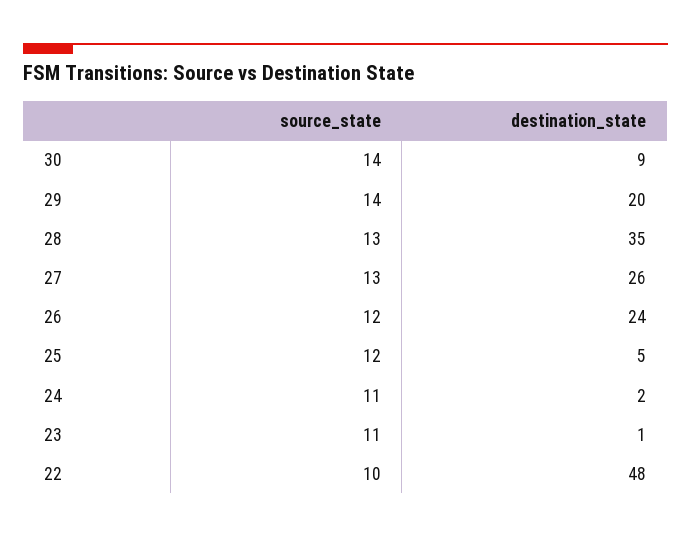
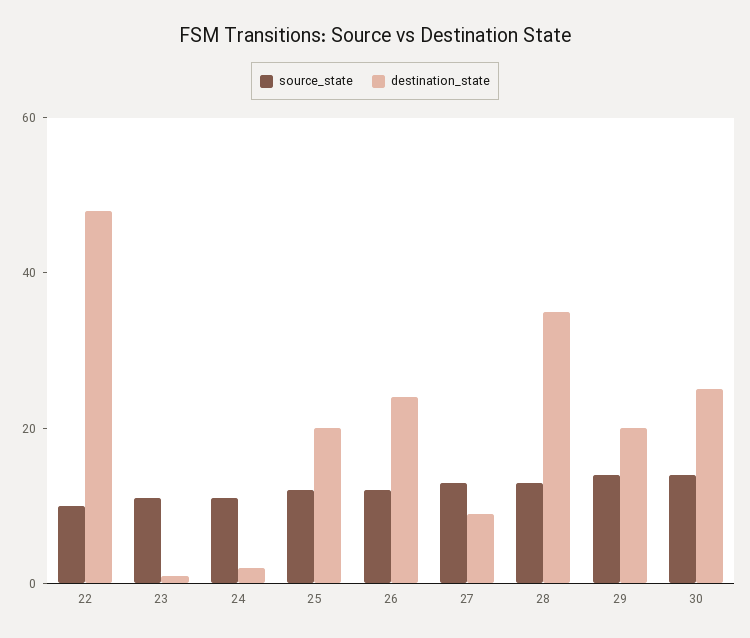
destination_state, 30: 9 -> 25
destination_state, 27: 26 -> 10
destination_state, 25: 5 -> 20

